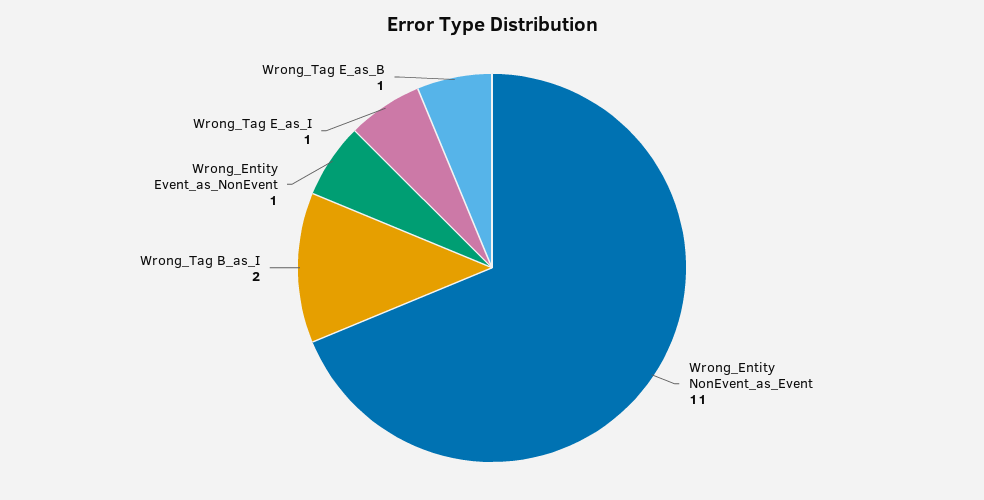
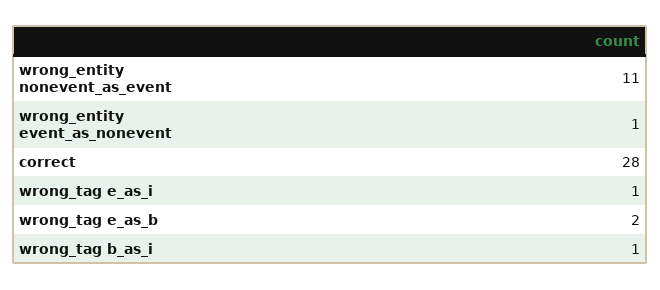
Wrong_Tag B_as_I: 2 -> 1
Wrong_Tag E_as_B: 1 -> 2
correct: none -> 28

